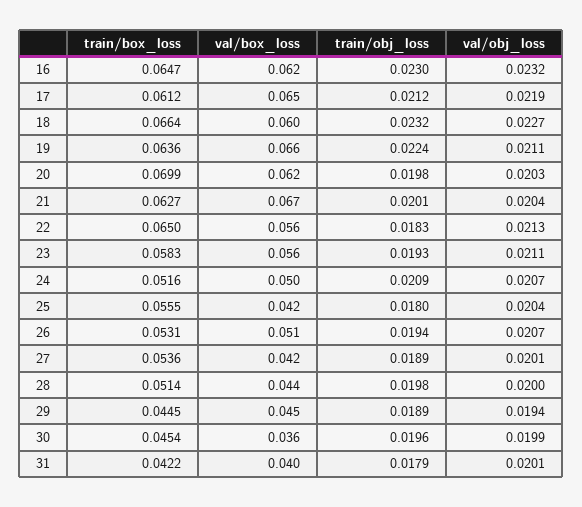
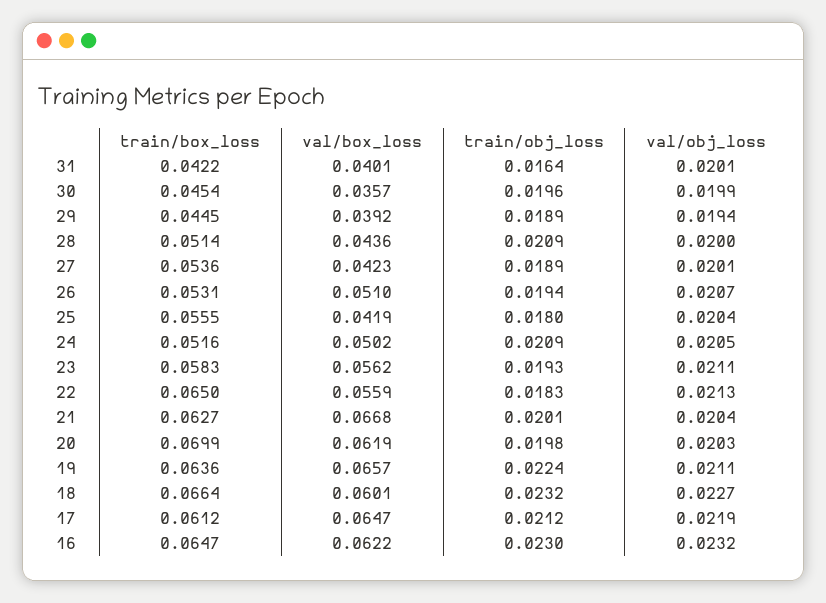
val/obj_loss, 24: 0.0207 -> 0.0205
train/obj_loss, 28: 0.0198 -> 0.0209
val/box_loss, 29: 0.045 -> 0.0392
train/obj_loss, 31: 0.0179 -> 0.0164

